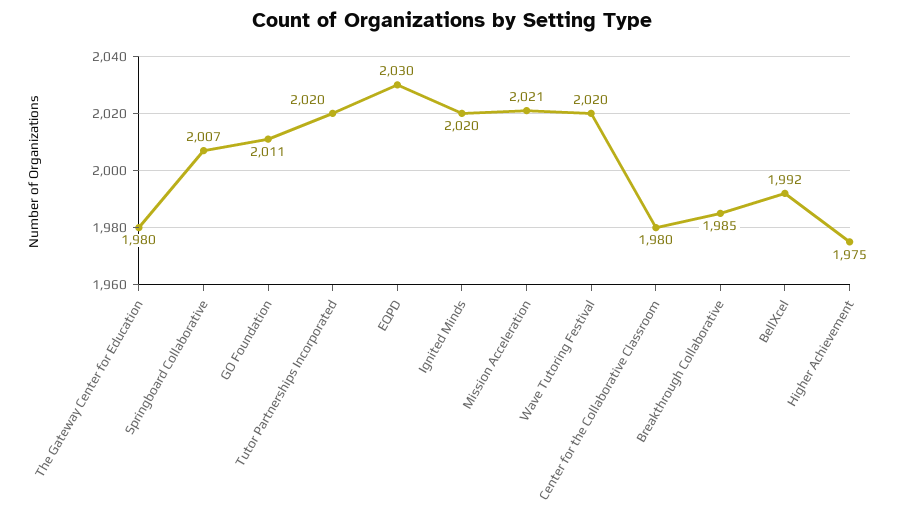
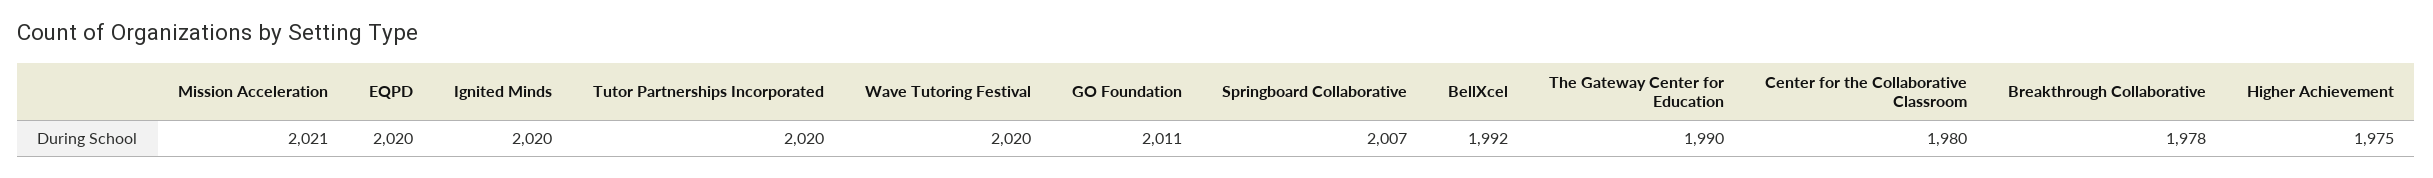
The Gateway Center for Education: 1980 -> 1990
EQPD: 2030 -> 2020
Breakthrough Collaborative: 1985 -> 1978

